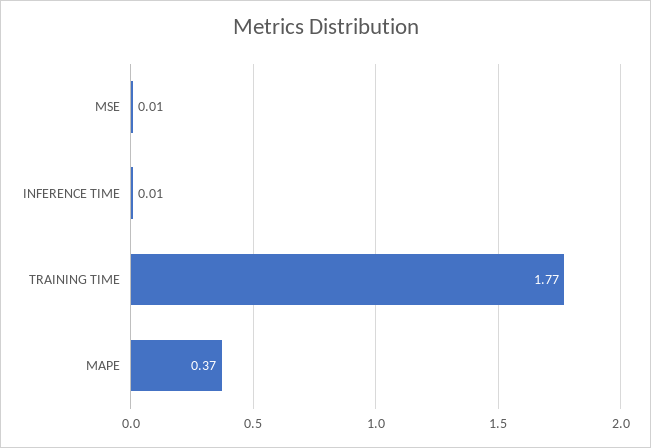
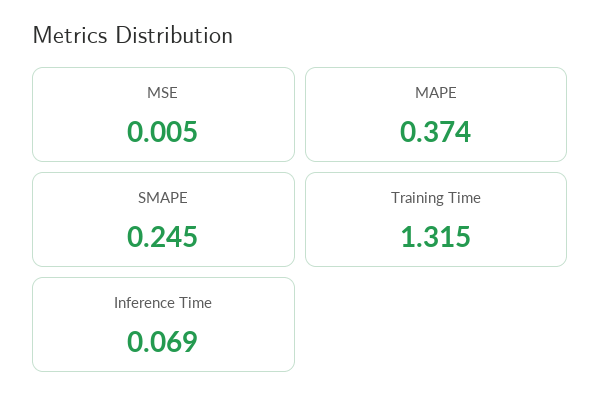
INFERENCE TIME: 0.01 -> 0.069
TRAINING TIME: 1.77 -> 1.315
SMAPE: none -> 0.245

